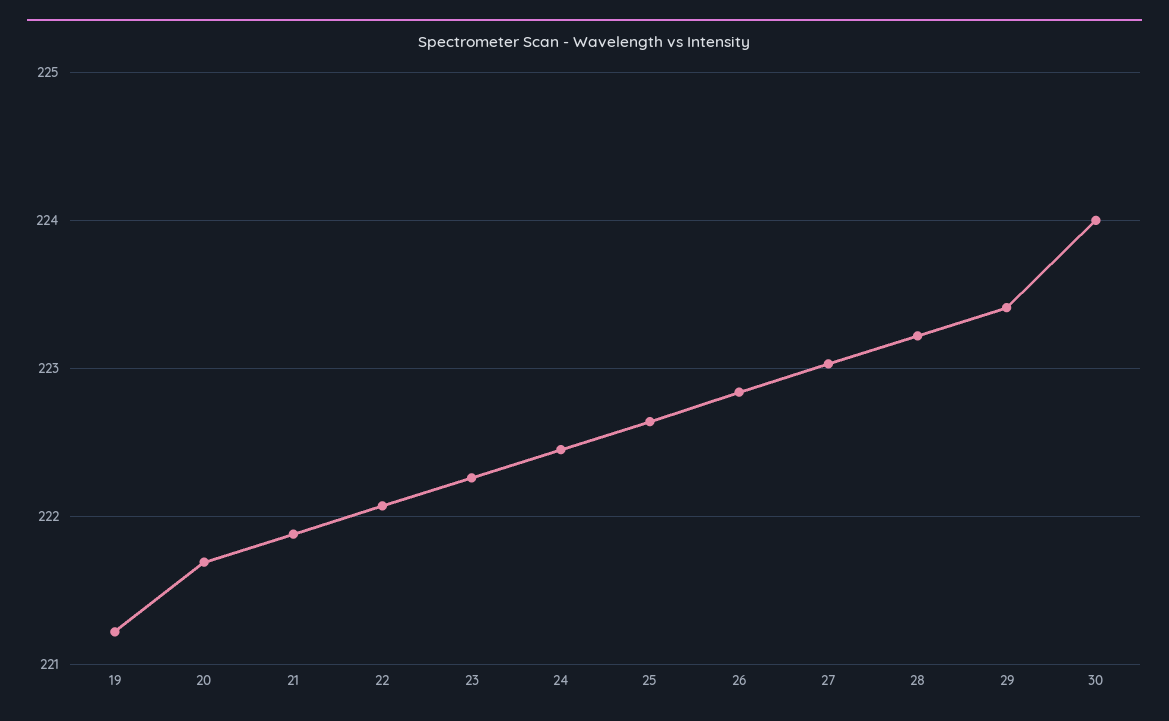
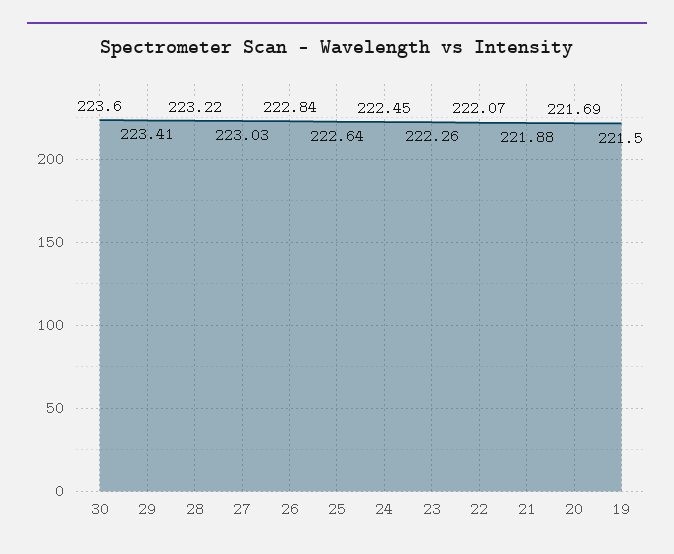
19: 221.2 -> 221.5
30: 224 -> 223.6

